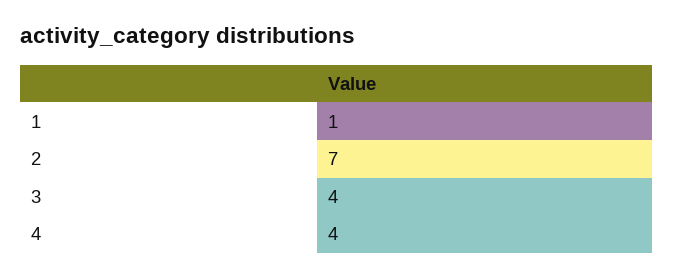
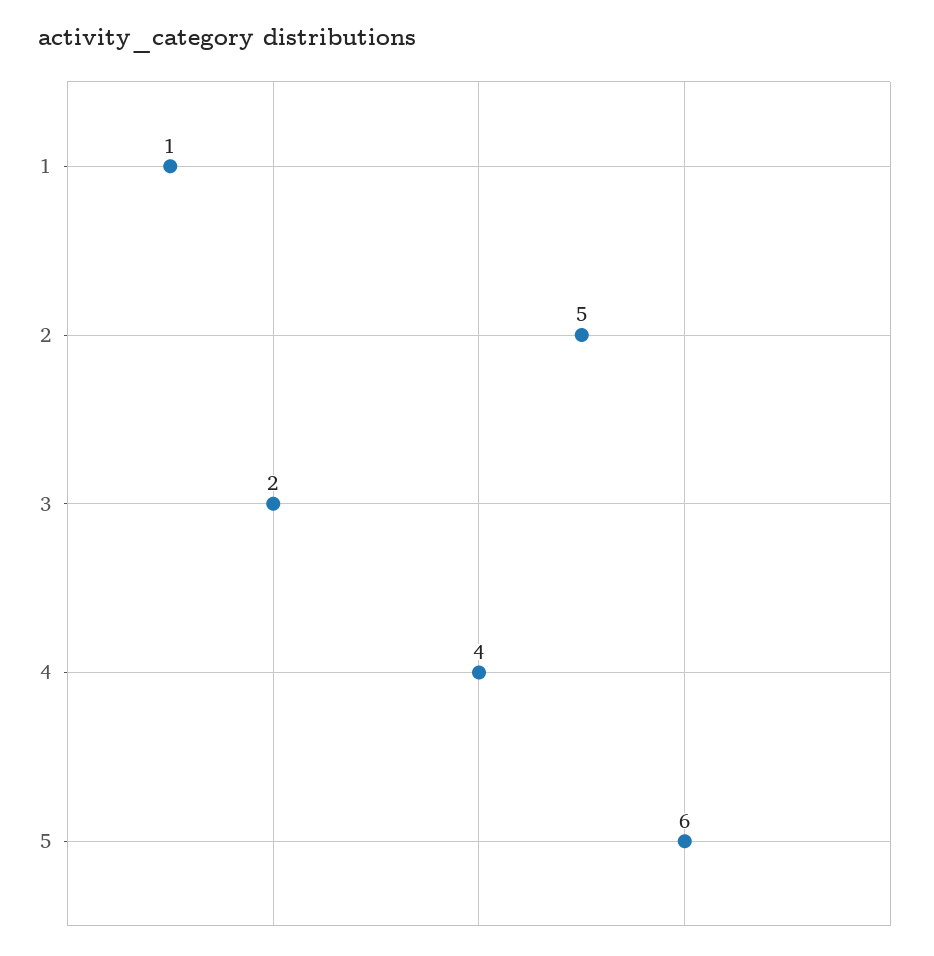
2: 7 -> 5
3: 4 -> 2
5: none -> 6

